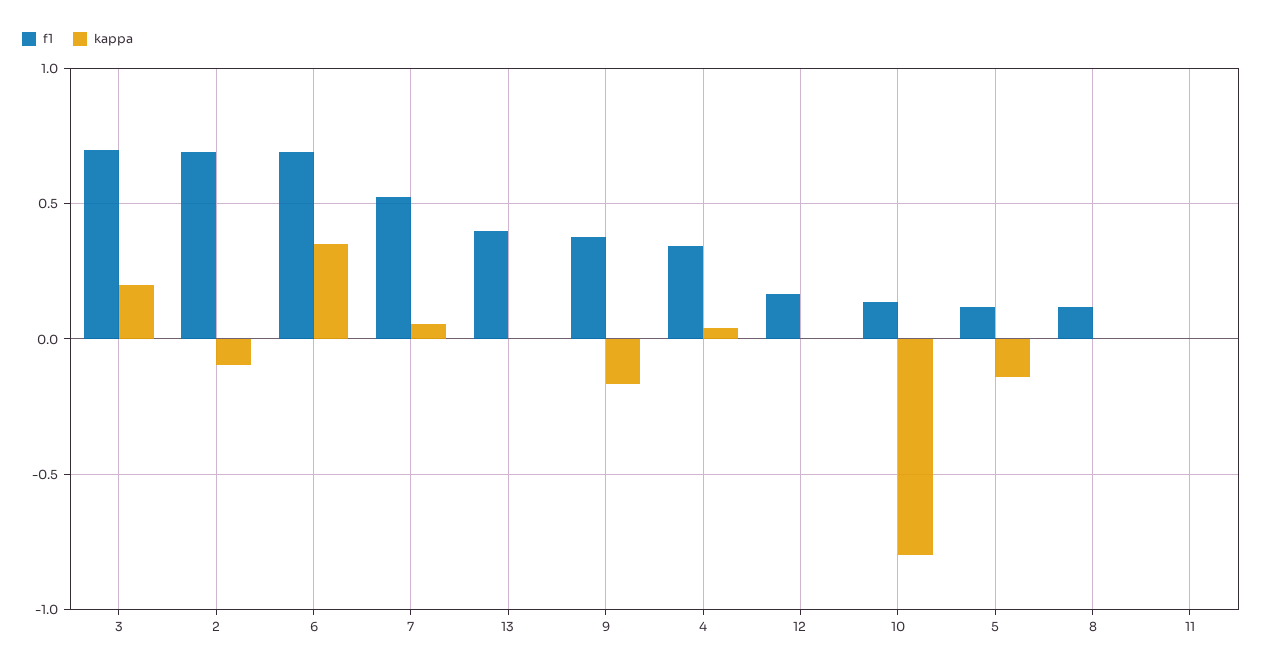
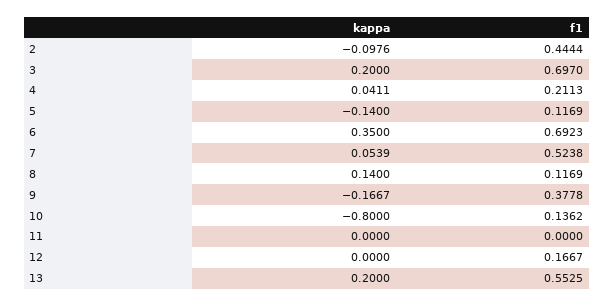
f1, 2: 0.7 -> 0.4444
f1, 13: 0.4 -> 0.5525
kappa, 13: 0 -> 0.2
f1, 4: 0.35 -> 0.2113
kappa, 8: 0 -> 0.14

